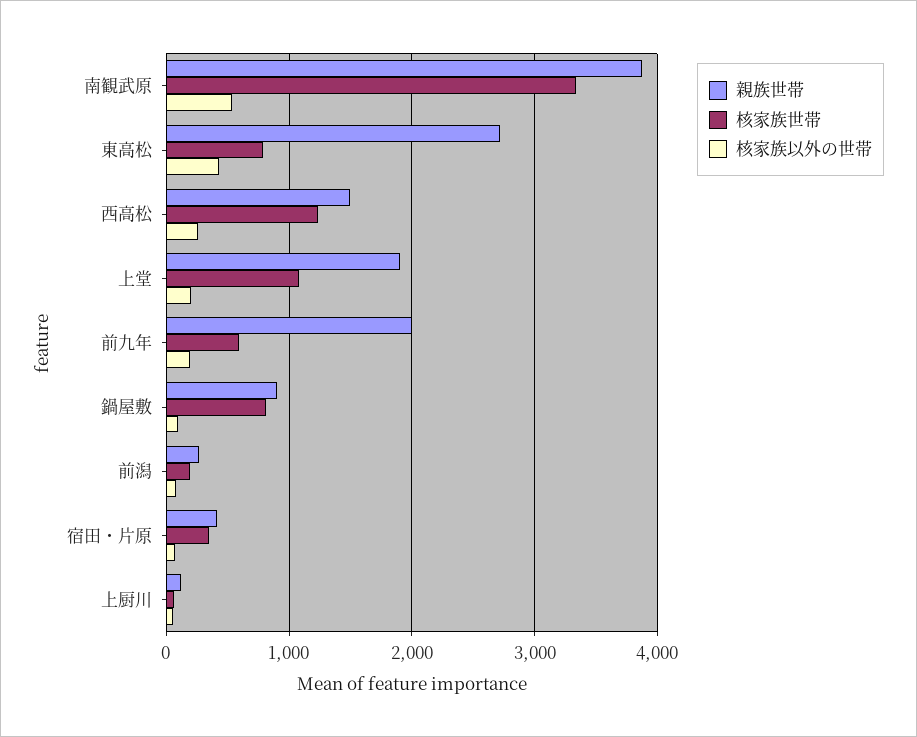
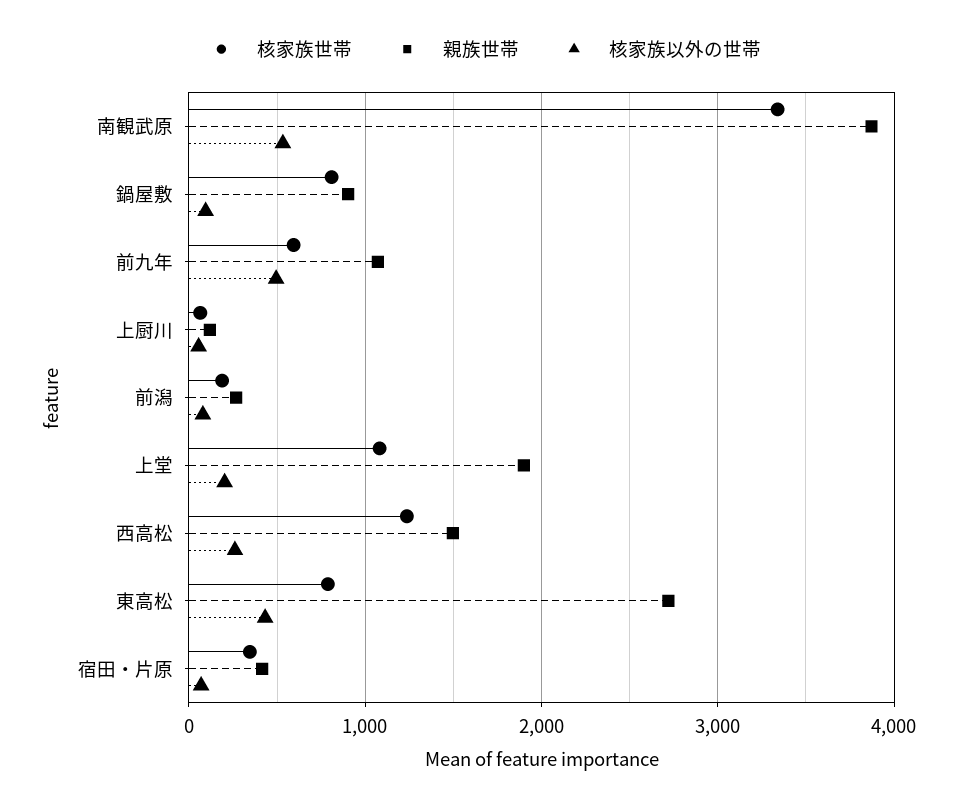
親族世帯, 前九年: 2000 -> 1100
核家族以外の世帯, 前九年: 200 -> 500

